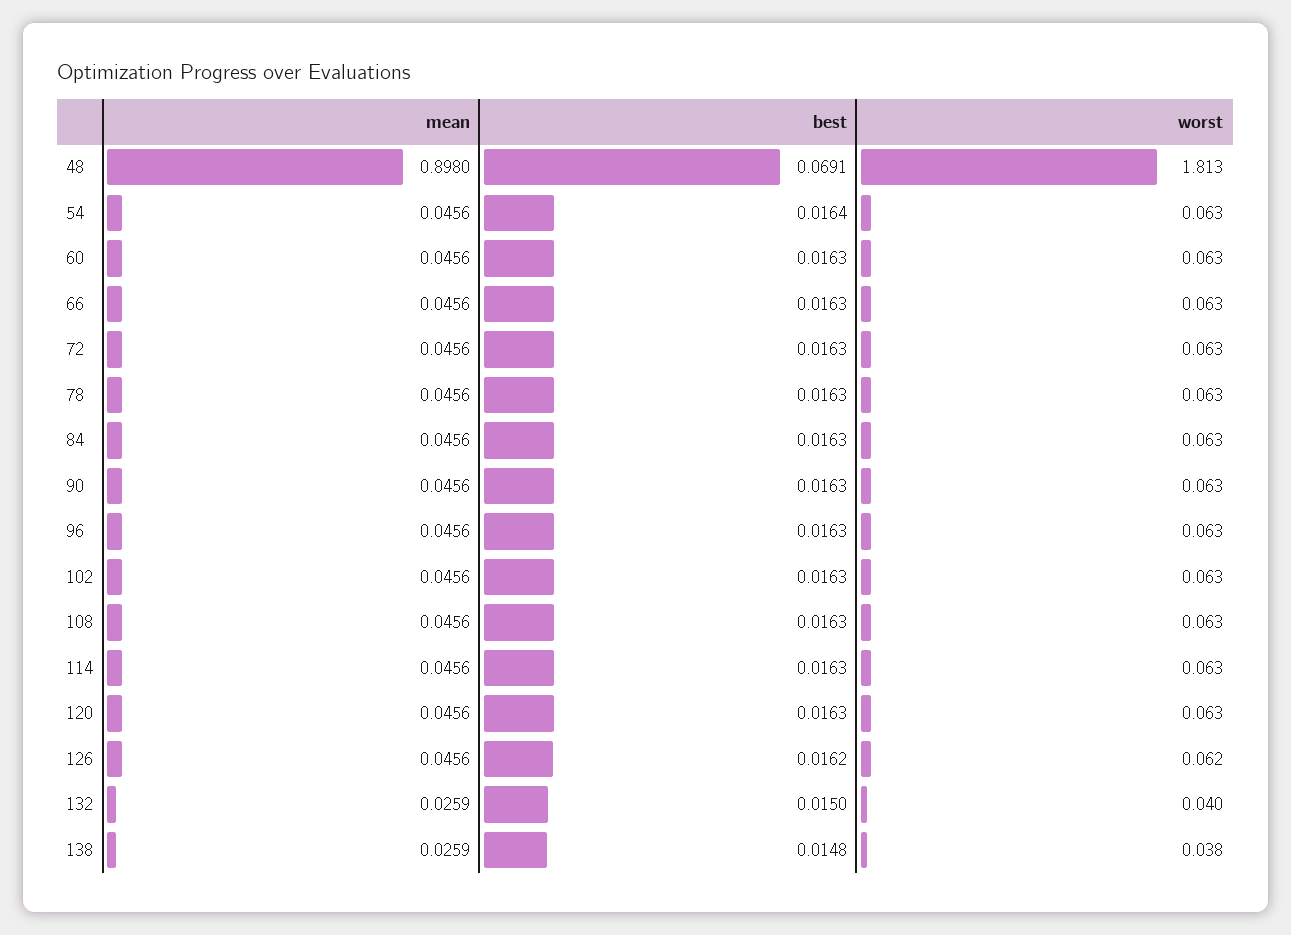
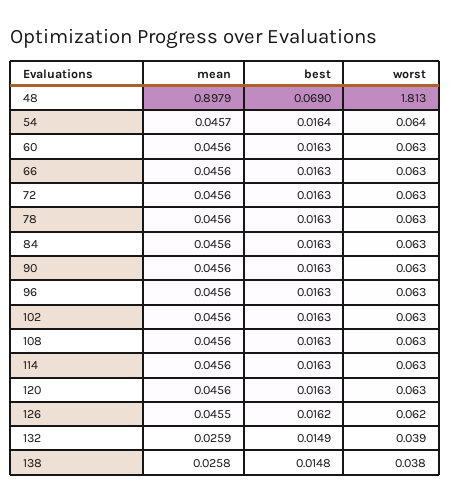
mean, 48: 0.898 -> 0.8979
best, 48: 0.0691 -> 0.069
mean, 54: 0.0456 -> 0.0457
worst, 54: 0.063 -> 0.064
mean, 126: 0.0456 -> 0.0455
best, 132: 0.015 -> 0.0149
worst, 132: 0.04 -> 0.039
mean, 138: 0.0259 -> 0.0258

